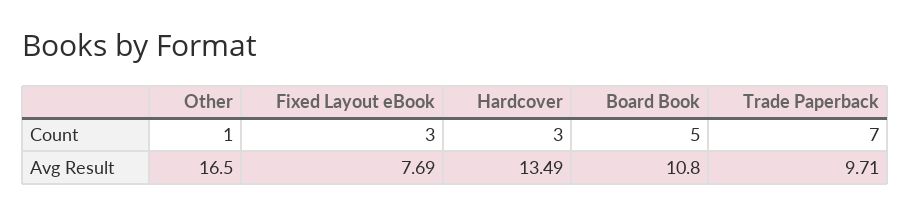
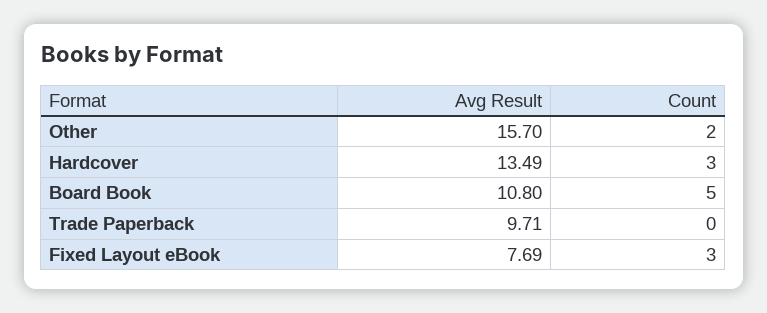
Other, Count: 1 -> 2
Trade Paperback, Count: 7 -> 0
Other, Avg Result: 16.5 -> 15.7

